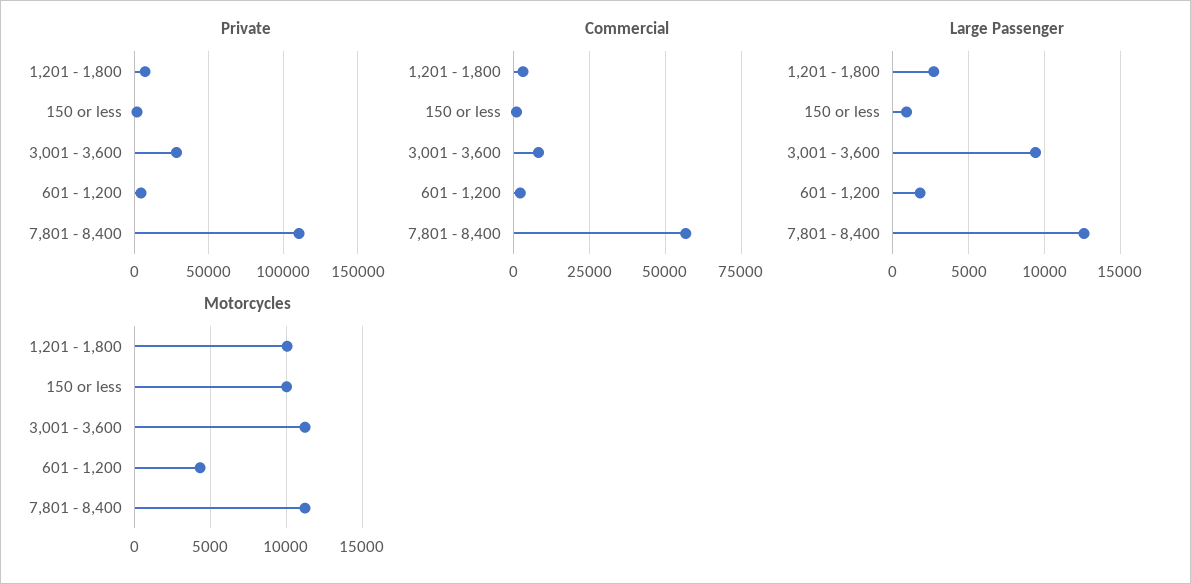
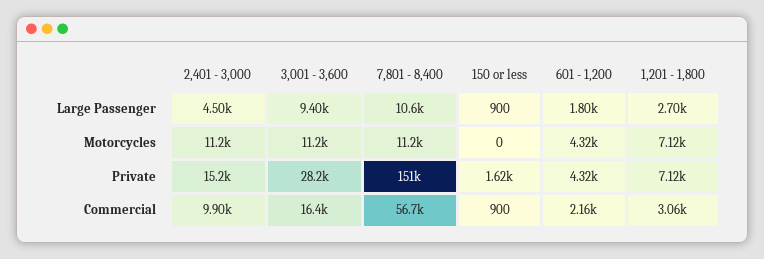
Private, 7,801 - 8,400: 110000 -> 151000
Commercial, 3,001 - 3,600: 7500 -> 16400
Large Passenger, 7,801 - 8,400: 12500 -> 10600
Motorcycles, 1,201 - 1,800: 10000 -> 7120
Motorcycles, 150 or less: 10000 -> 0
Large Passenger, 2,401 - 3,000: none -> 4500
Motorcycles, 2,401 - 3,000: none -> 11200
Private, 2,401 - 3,000: none -> 15200
Commercial, 2,401 - 3,000: none -> 9900

